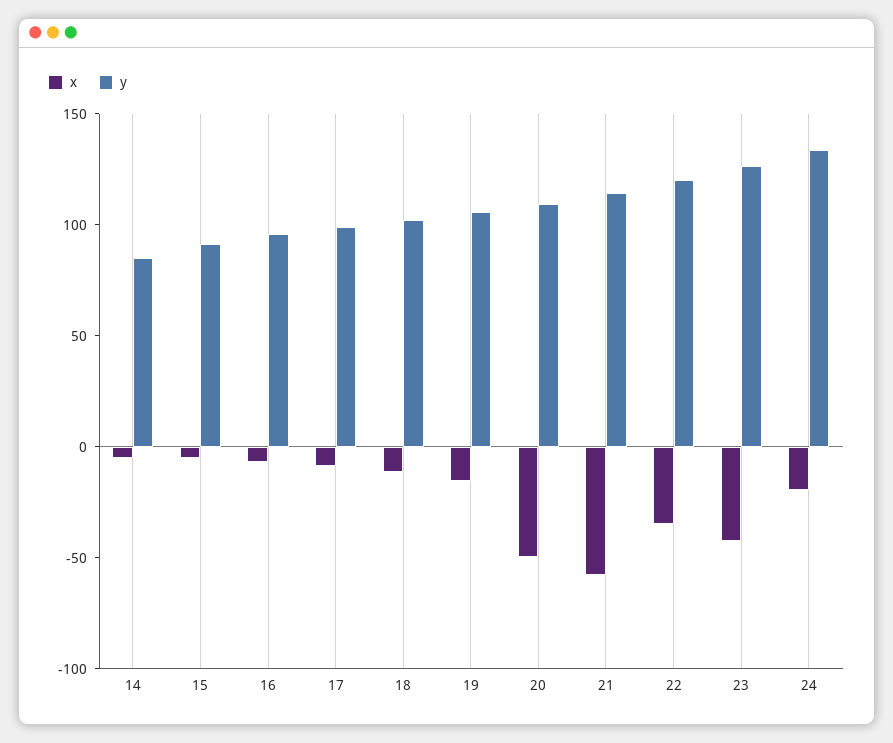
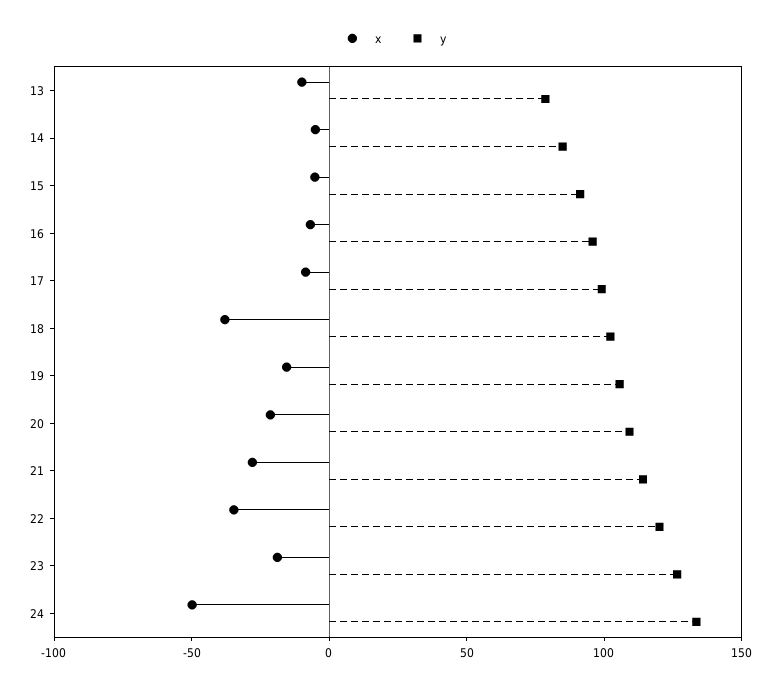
x, 18: -10 -> -40
x, 20: -50 -> -20
x, 21: -60 -> -30
x, 23: -40 -> -20
x, 24: -20 -> -50
x, 13: none -> -10
y, 13: none -> 80

